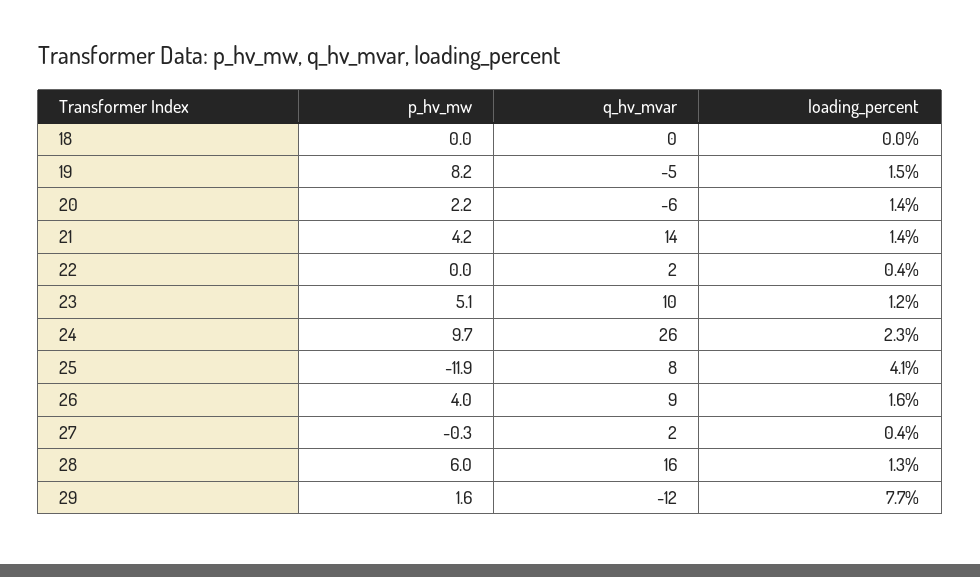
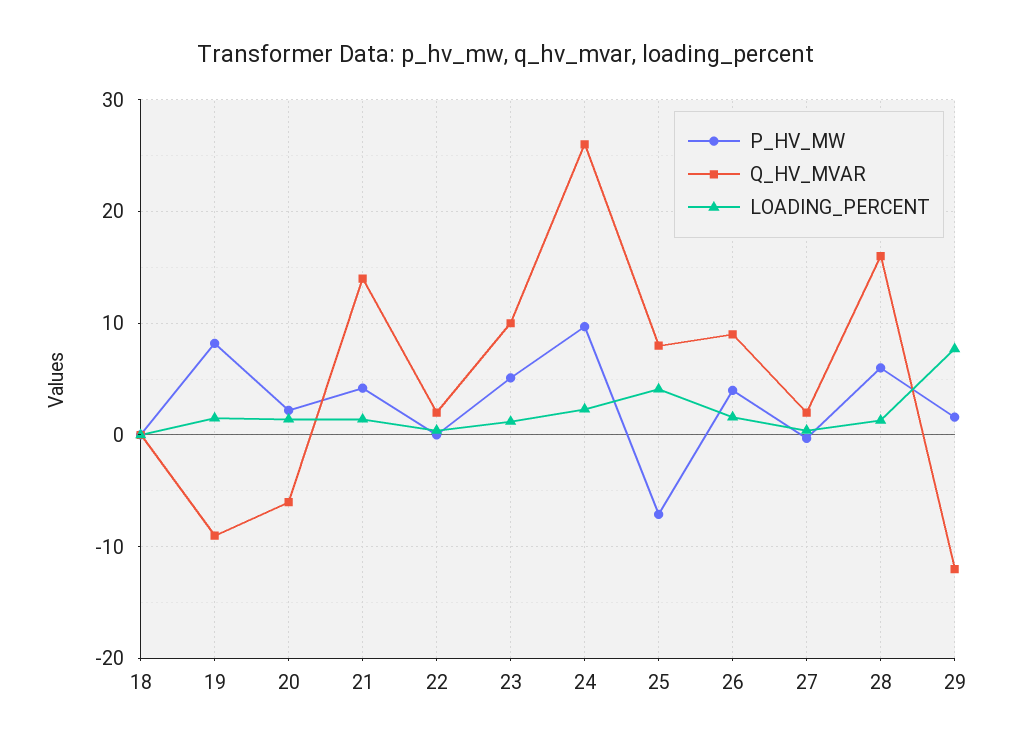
q_hv_mvar, 19: -5 -> -9
p_hv_mw, 25: -11.9 -> -7

